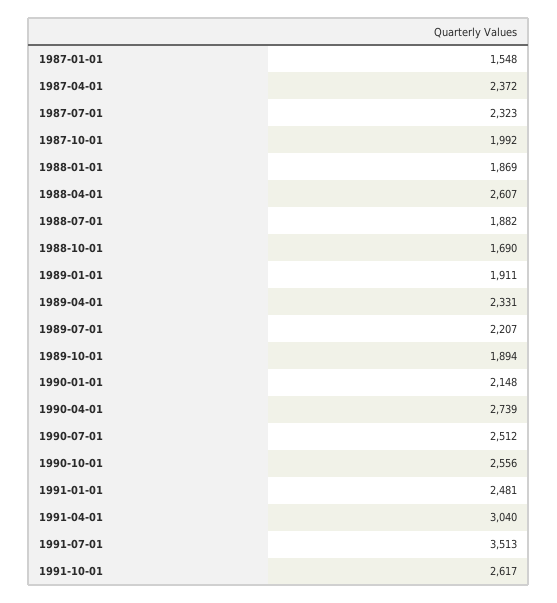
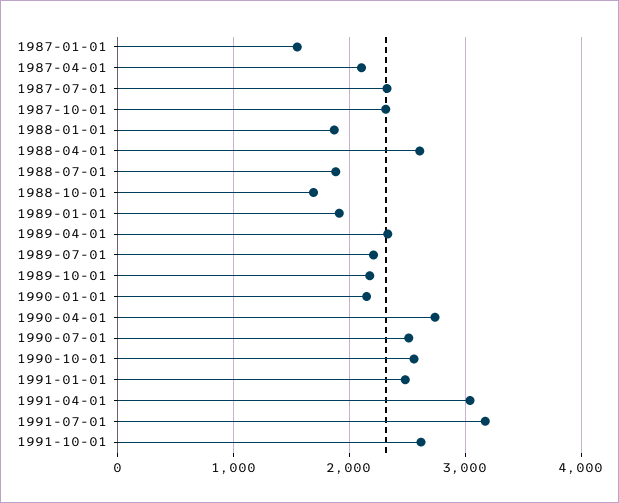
1987-04-01: 2372 -> 2100
1987-10-01: 1992 -> 2300
1989-10-01: 1894 -> 2200
1991-07-01: 3513 -> 3200

